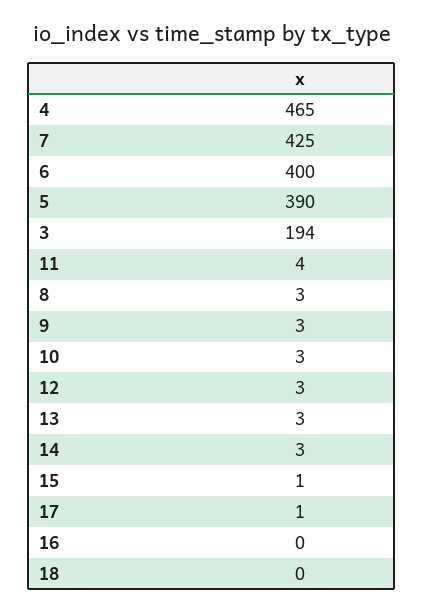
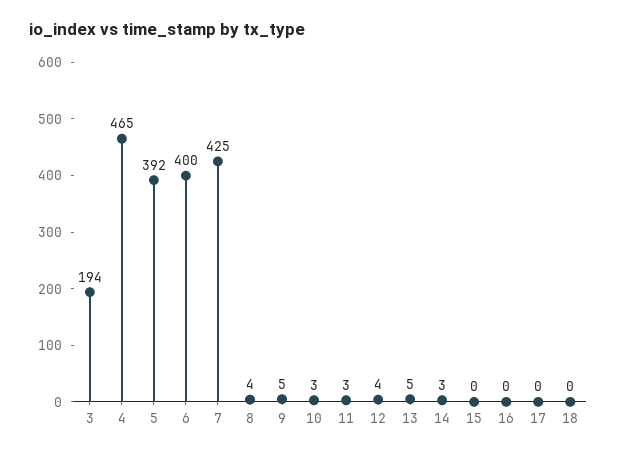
5: 390 -> 392
11: 4 -> 3
8: 3 -> 4
9: 3 -> 5
12: 3 -> 4
13: 3 -> 5
15: 1 -> 0
17: 1 -> 0

